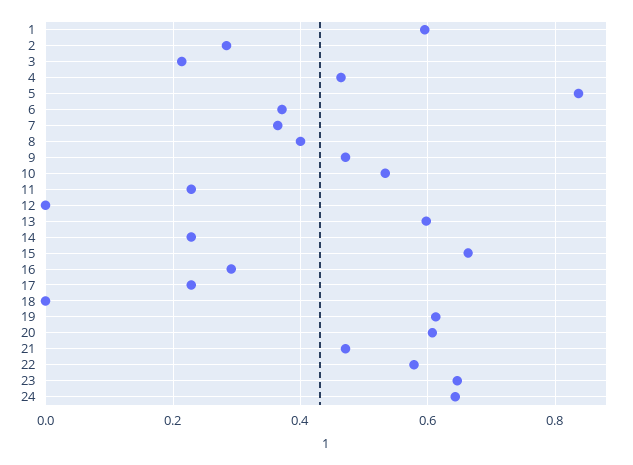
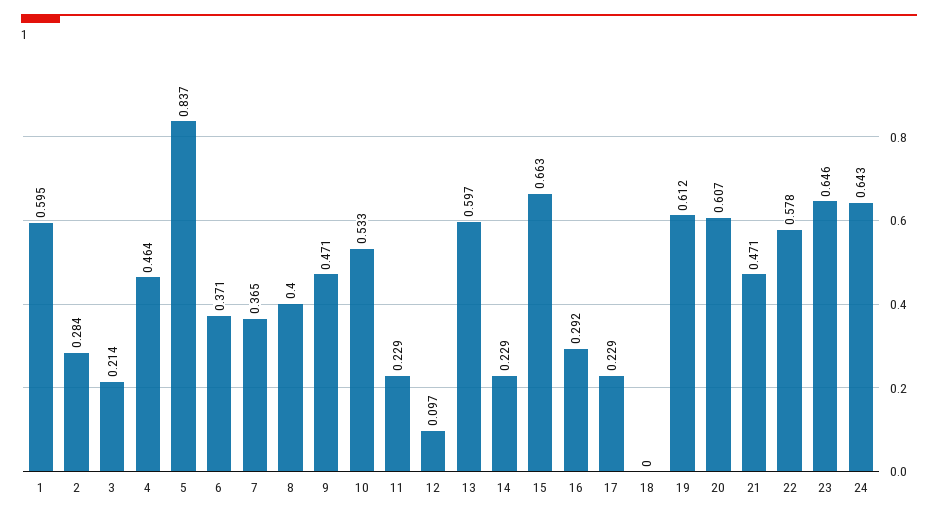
12: 0 -> 0.097

